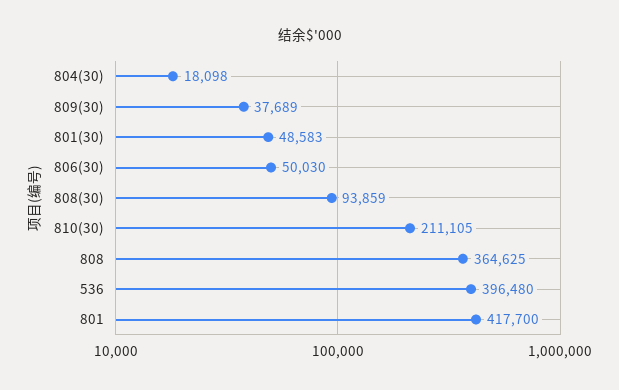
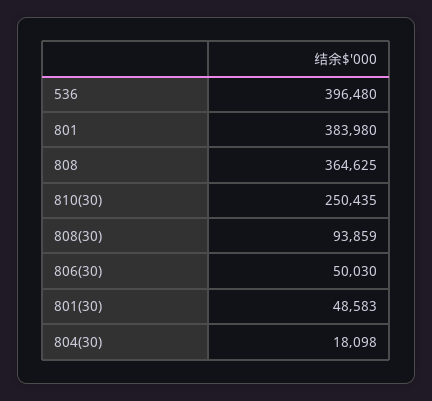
809(30): 37689 -> none
810(30): 211105 -> 250435
801: 417700 -> 383980

